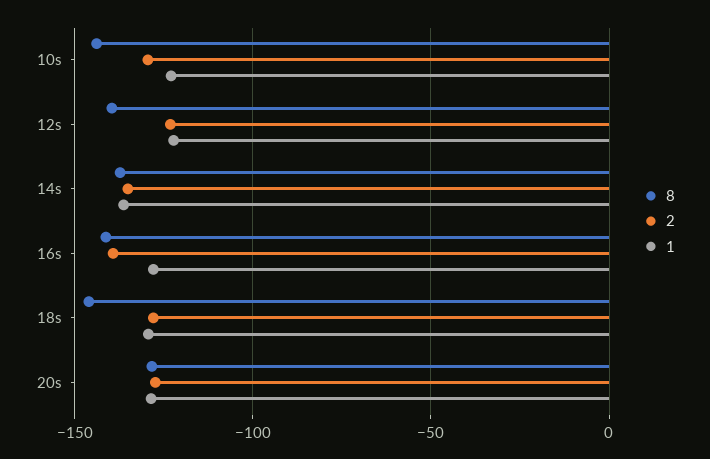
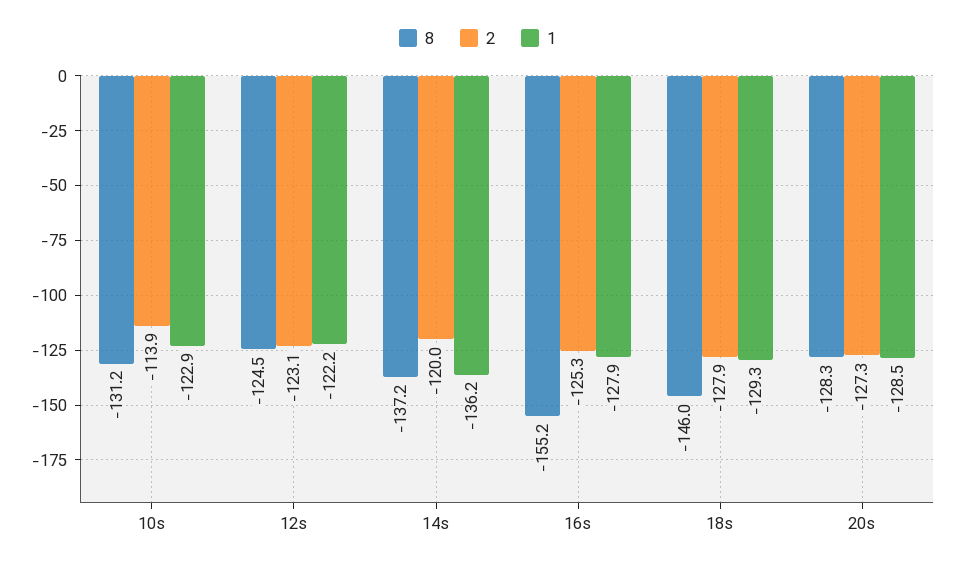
8, 10s: -145 -> -131.2
2, 10s: -130 -> -113.9
8, 12s: -140 -> -124.5
2, 14s: -135 -> -120
8, 16s: -140 -> -155.2
2, 16s: -140 -> -125.3

